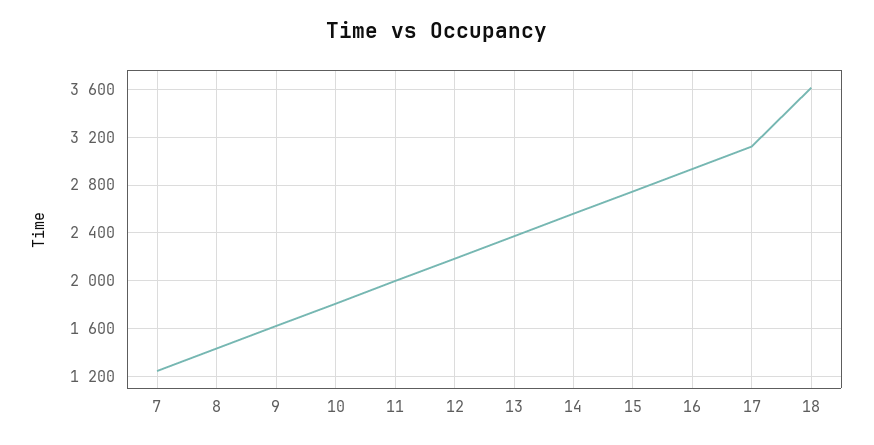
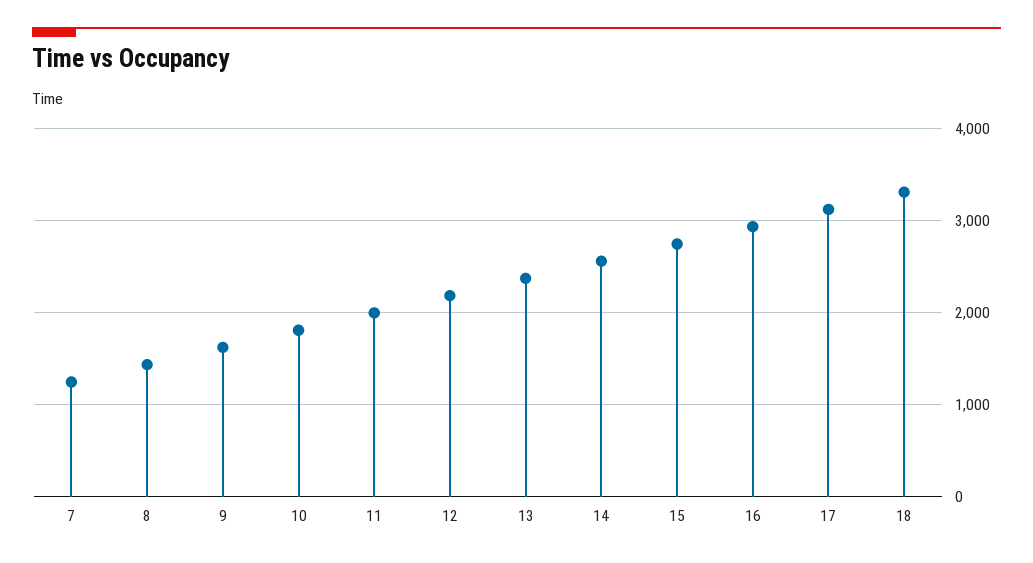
18: 3600 -> 3300

